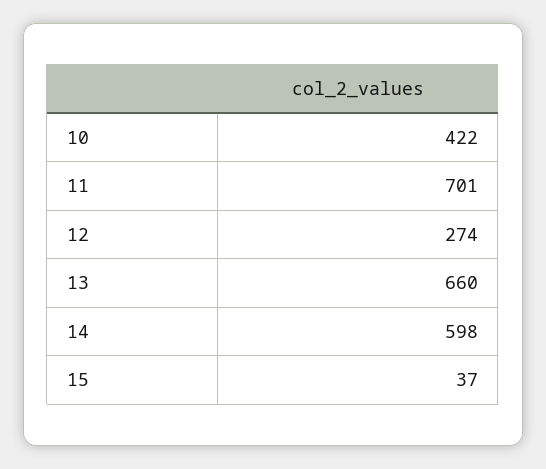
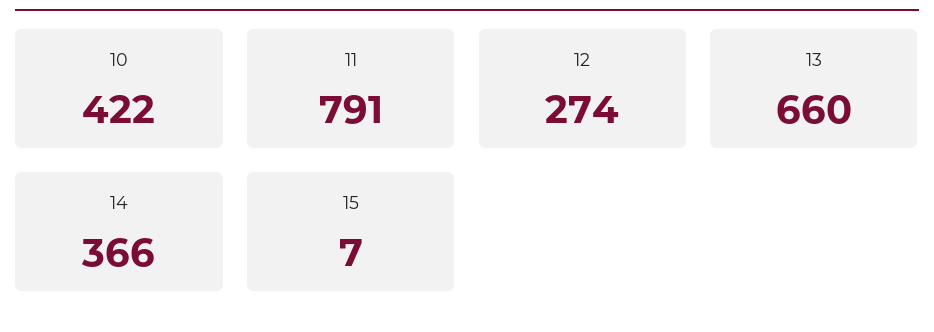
11: 701 -> 791
14: 598 -> 366
15: 37 -> 7

